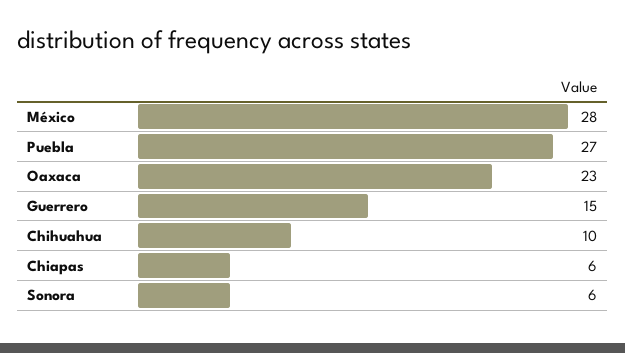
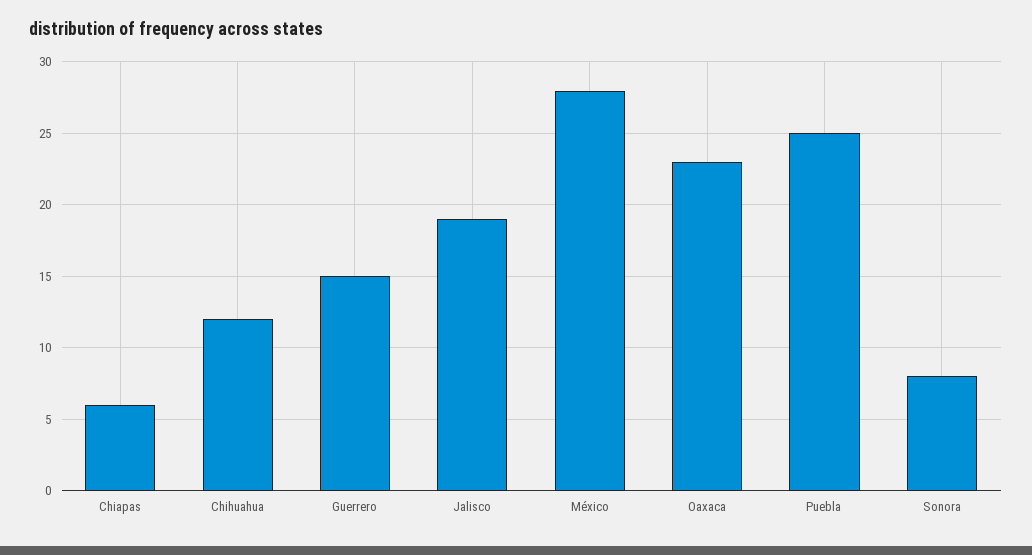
Puebla: 27 -> 25
Chihuahua: 10 -> 12
Sonora: 6 -> 8
Jalisco: none -> 19

